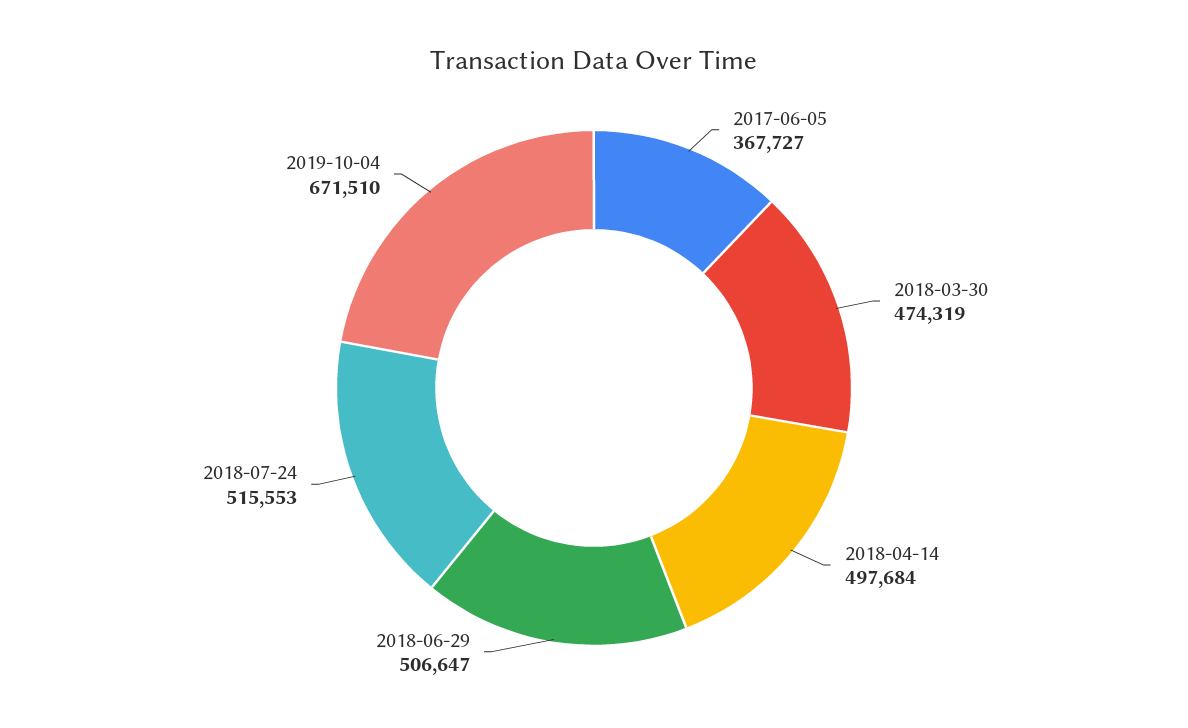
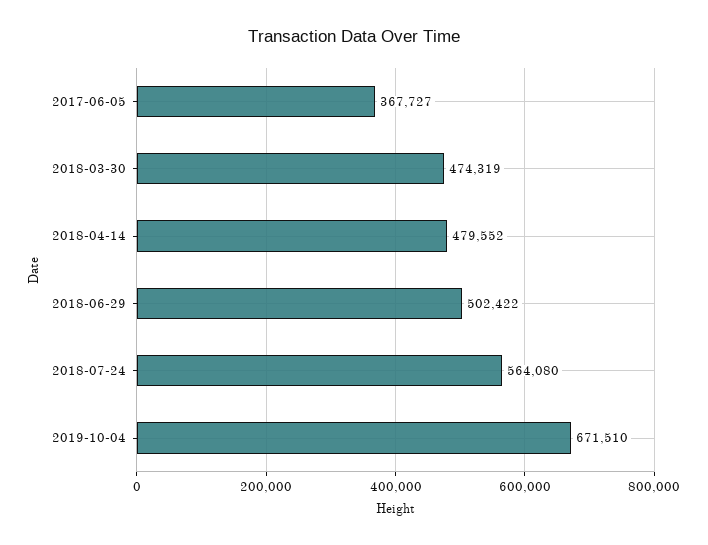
2018-04-14: 497684 -> 479552
2018-06-29: 506647 -> 502422
2018-07-24: 515553 -> 564080

